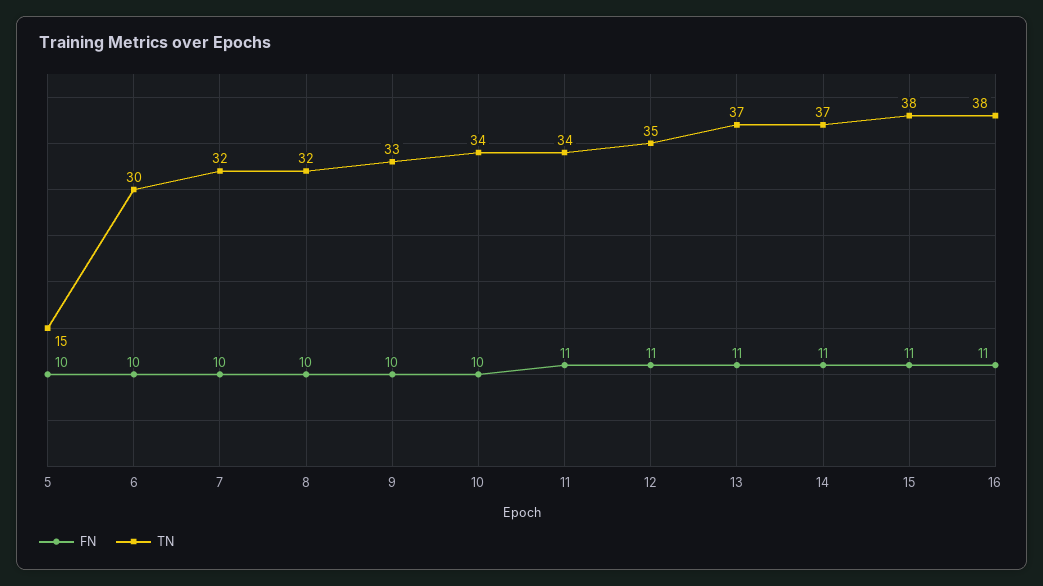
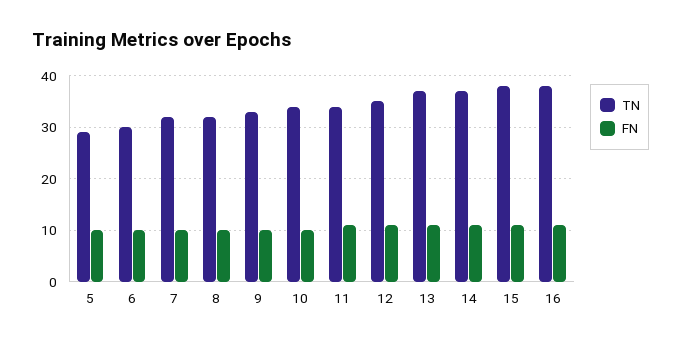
TN, 5: 15 -> 30

